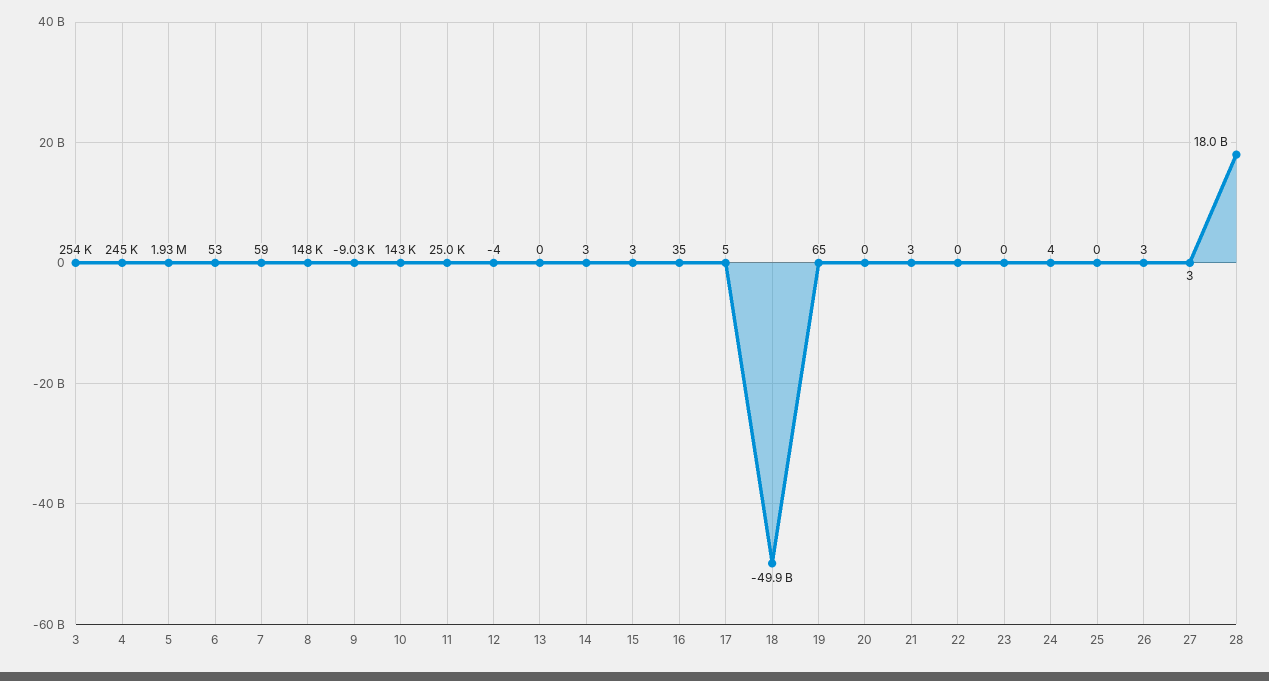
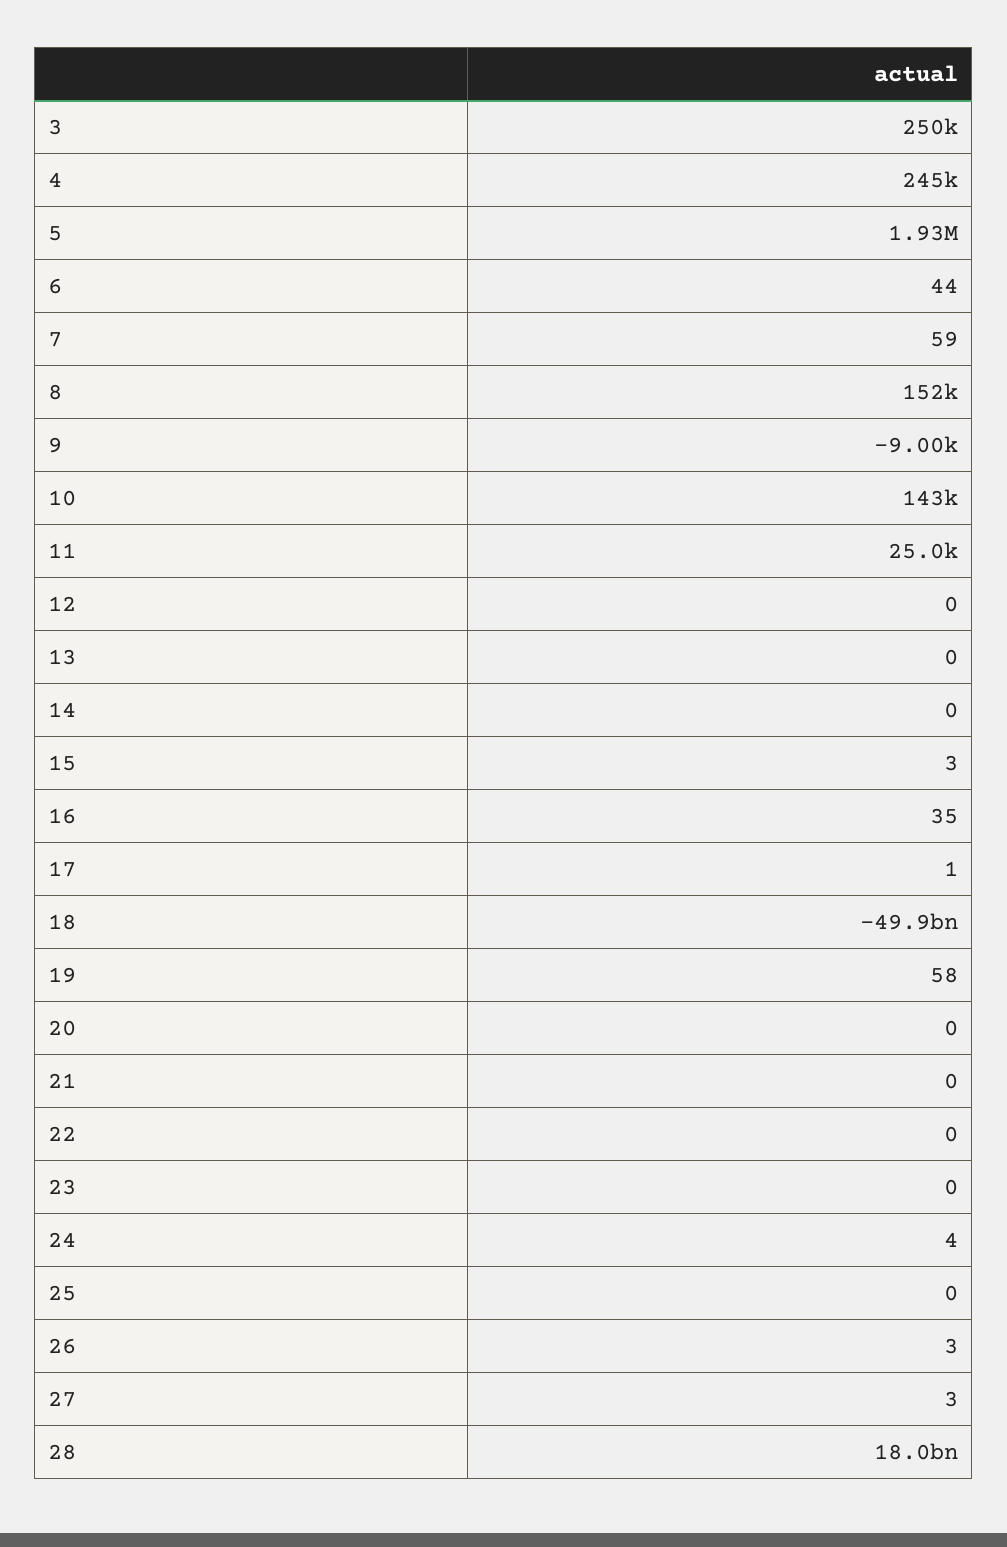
3: 254000 -> 250000
6: 53 -> 44
8: 148000 -> 152000
9: -9030 -> -9000
12: -4 -> 0
14: 3 -> 0
17: 5 -> 1
19: 65 -> 58
21: 3 -> 0

